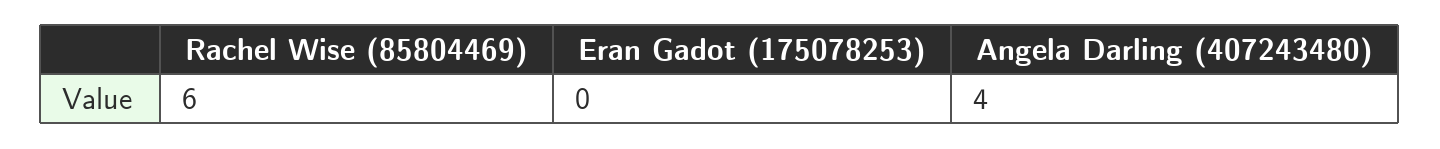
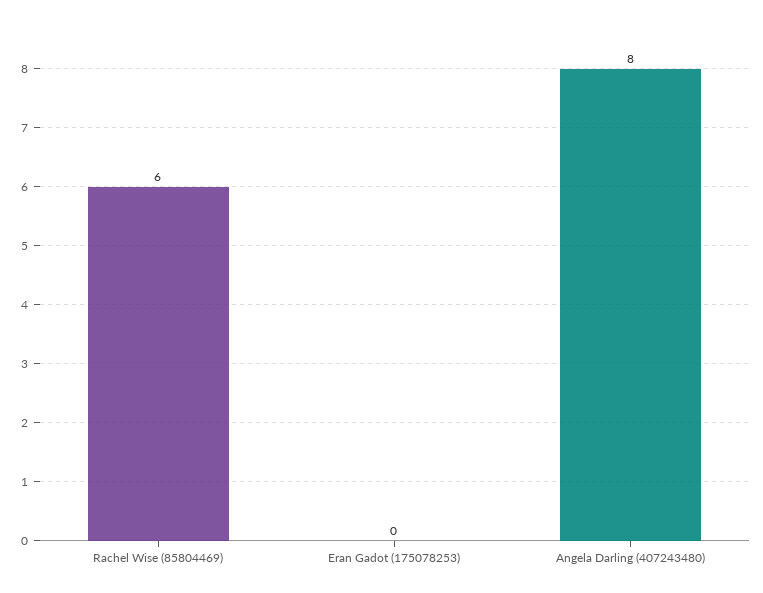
Angela Darling (407243480): 4 -> 8

